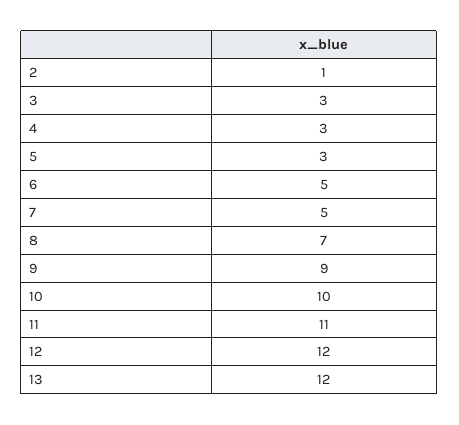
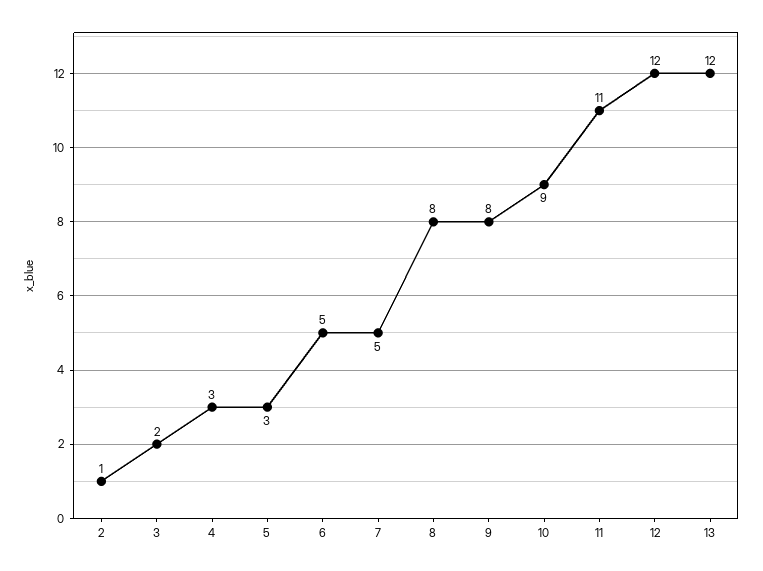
3: 3 -> 2
8: 7 -> 8
9: 9 -> 8
10: 10 -> 9

